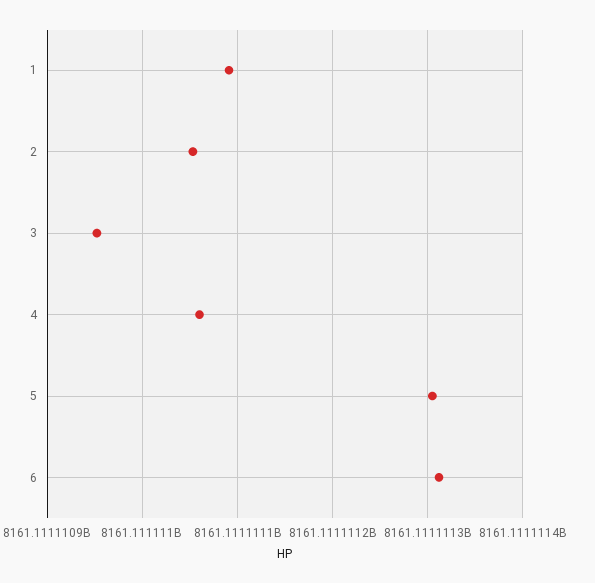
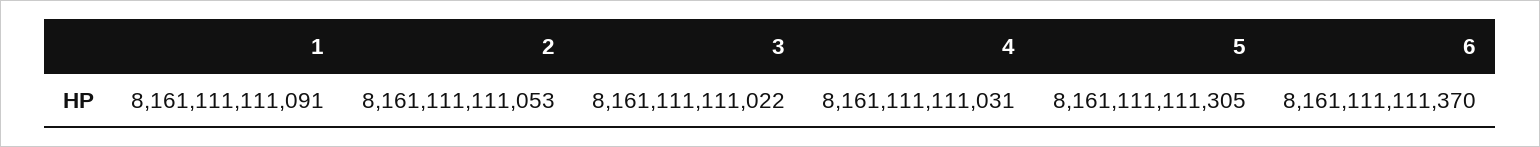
3: 8161111110950 -> 8161111111022
4: 8161111111060 -> 8161111111031
6: 8161111111310 -> 8161111111370

